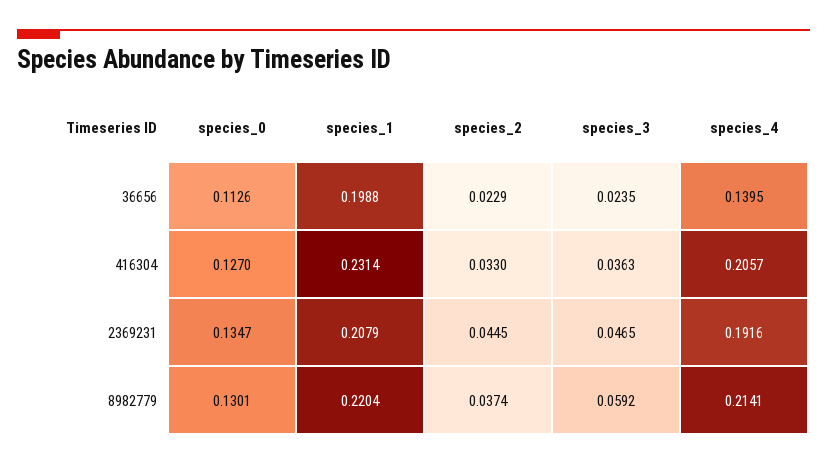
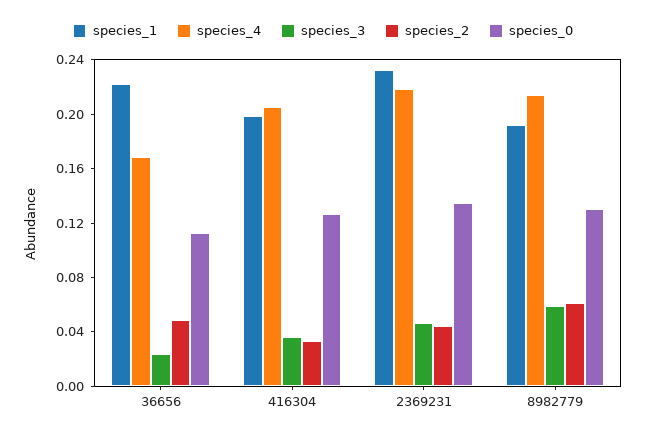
species_1, 36656: 0.1988 -> 0.22
species_2, 36656: 0.0229 -> 0.05
species_4, 36656: 0.1395 -> 0.17
species_1, 416304: 0.2314 -> 0.2
species_1, 2369231: 0.2079 -> 0.23
species_4, 2369231: 0.1916 -> 0.22
species_1, 8982779: 0.2204 -> 0.19
species_2, 8982779: 0.0374 -> 0.06

